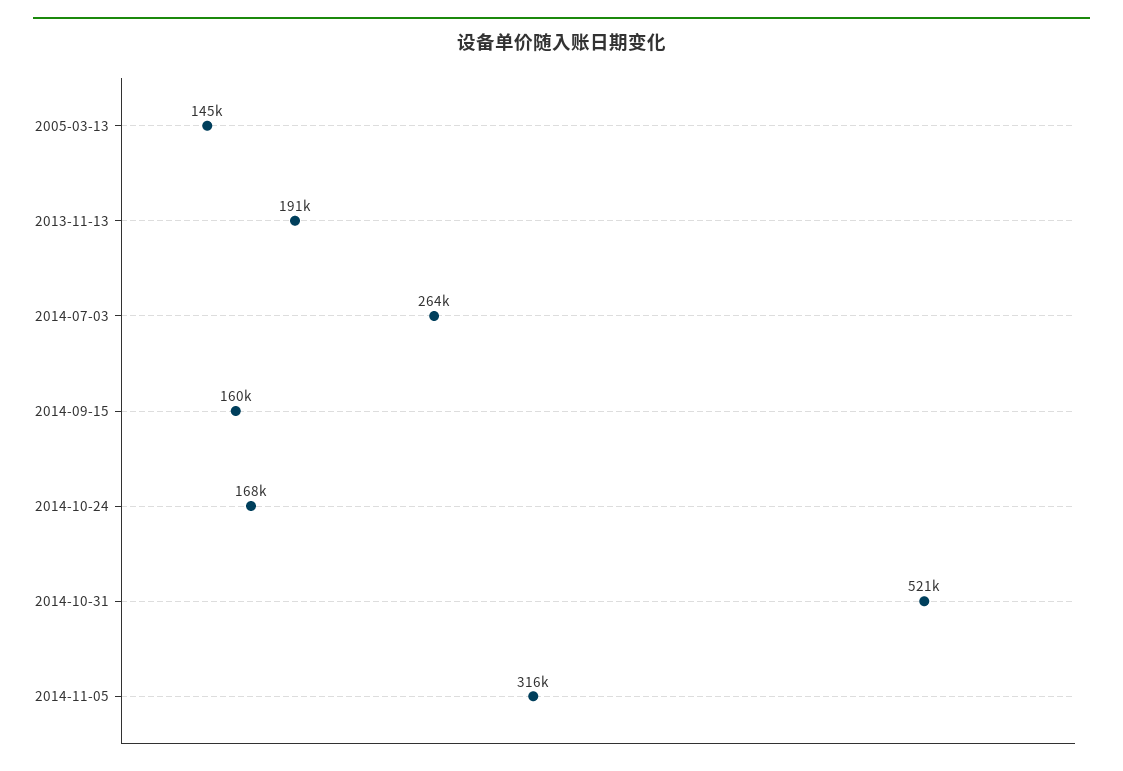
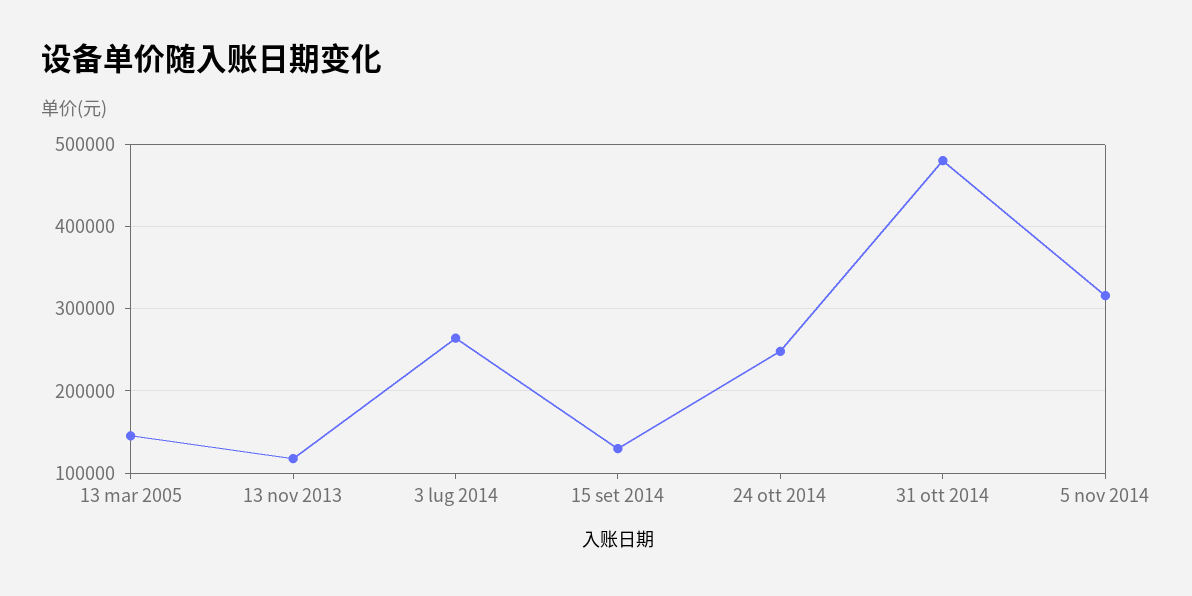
2013-11-13: 191000 -> 120000
2014-09-15: 160000 -> 130000
2014-10-24: 168000 -> 250000
2014-10-31: 521000 -> 480000

